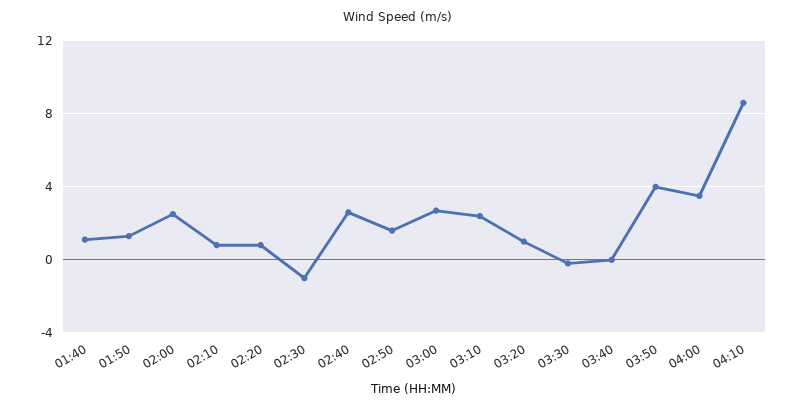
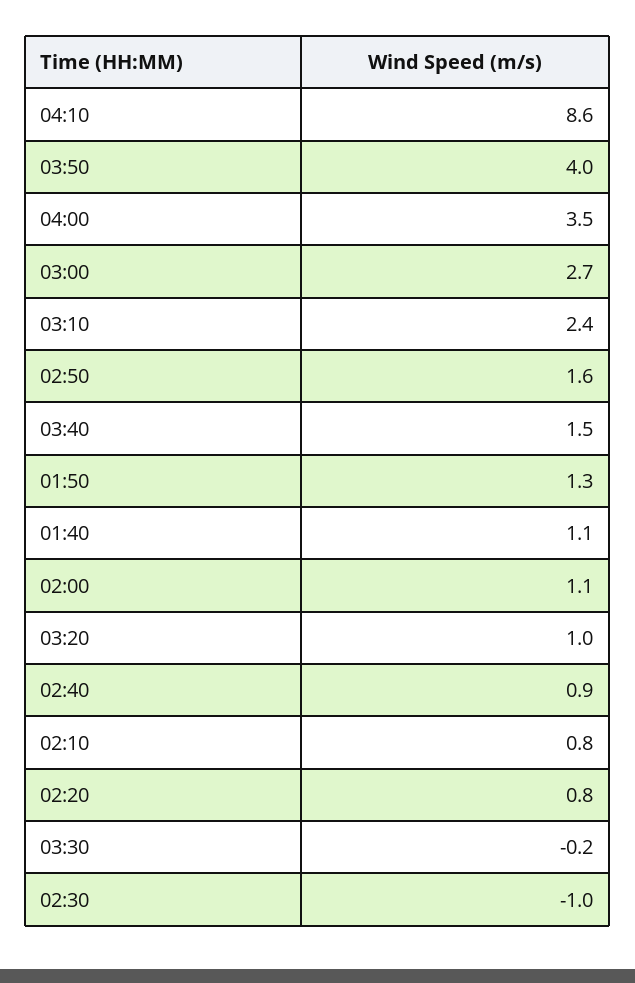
02:00: 2.5 -> 1.1
02:40: 2.5 -> 0.9
03:40: 0 -> 1.5

